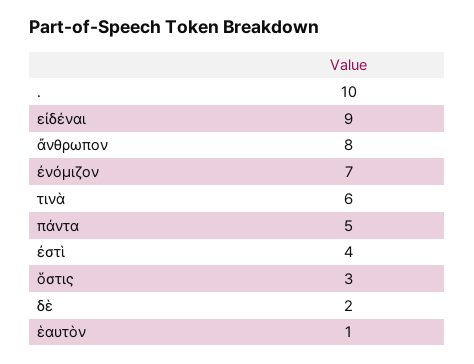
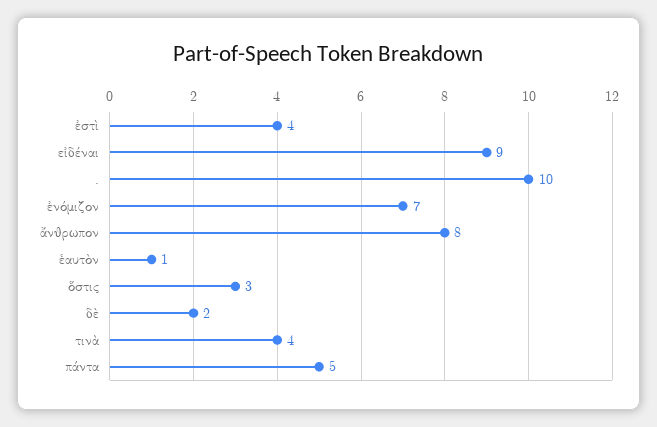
τινὰ: 6 -> 4

